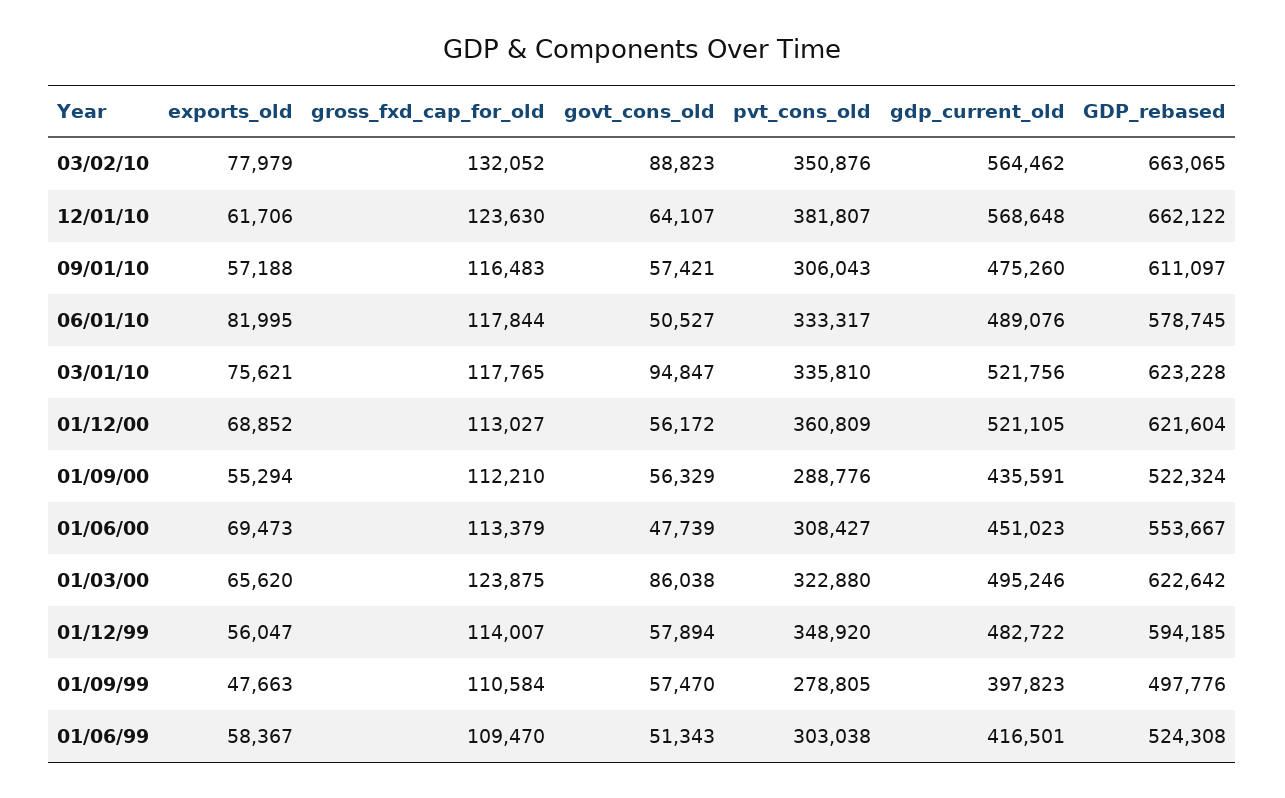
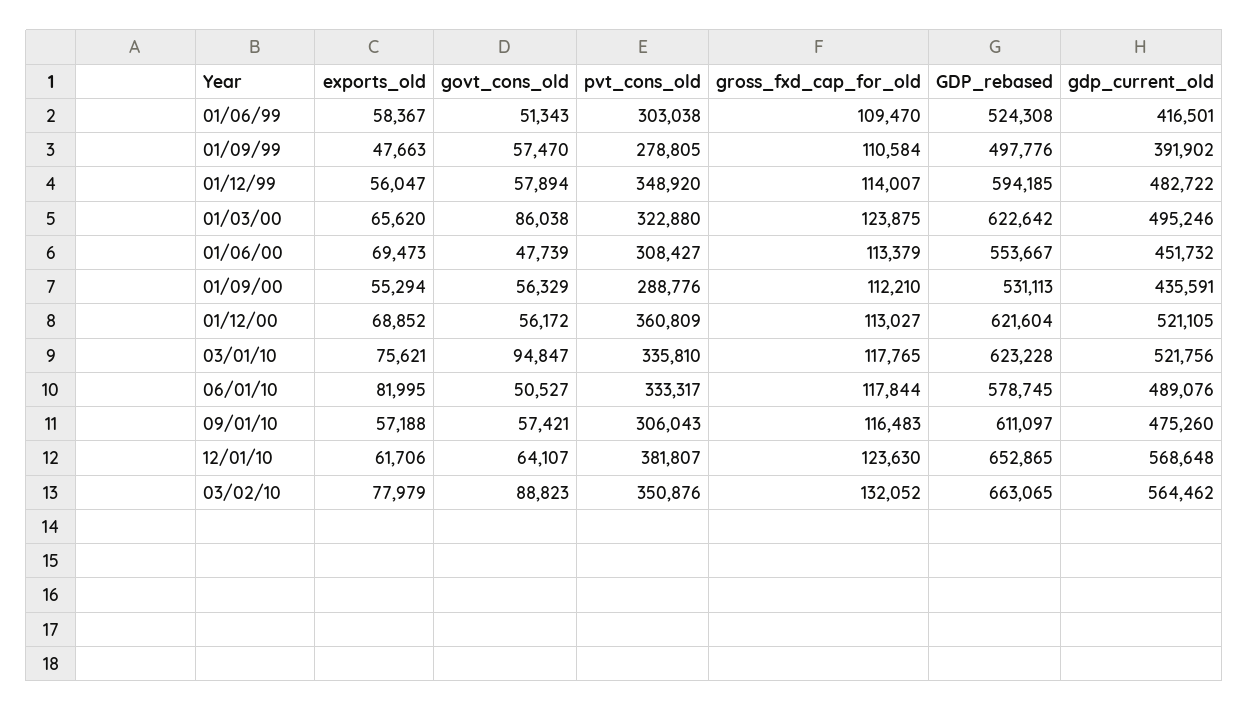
GDP_rebased, 12/01/10: 662122 -> 652865
GDP_rebased, 01/09/00: 522324 -> 531113
gdp_current_old, 01/06/00: 451023 -> 451732
gdp_current_old, 01/09/99: 397823 -> 391902

